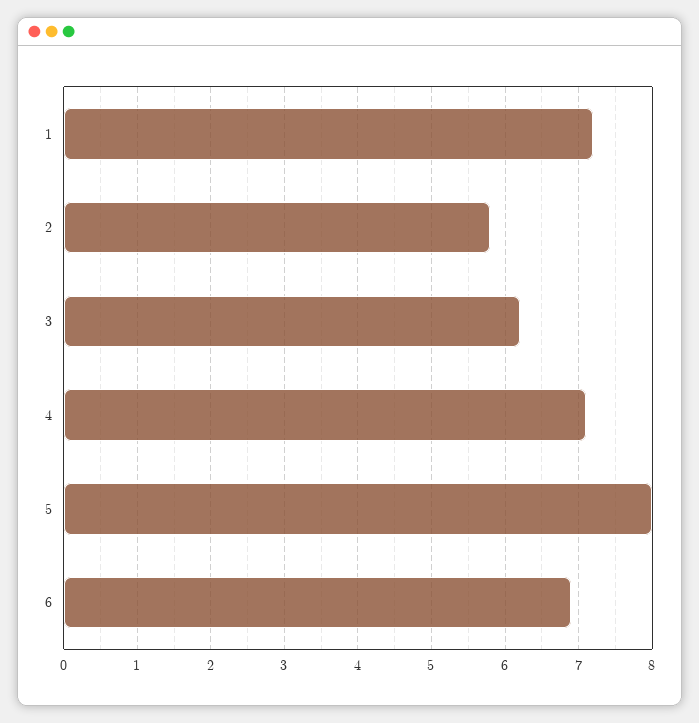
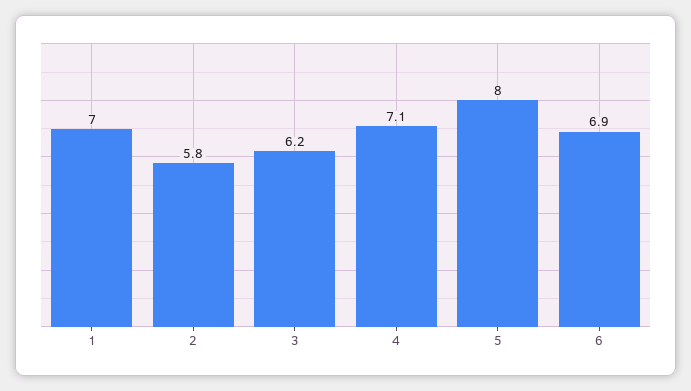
1: 7.2 -> 7

